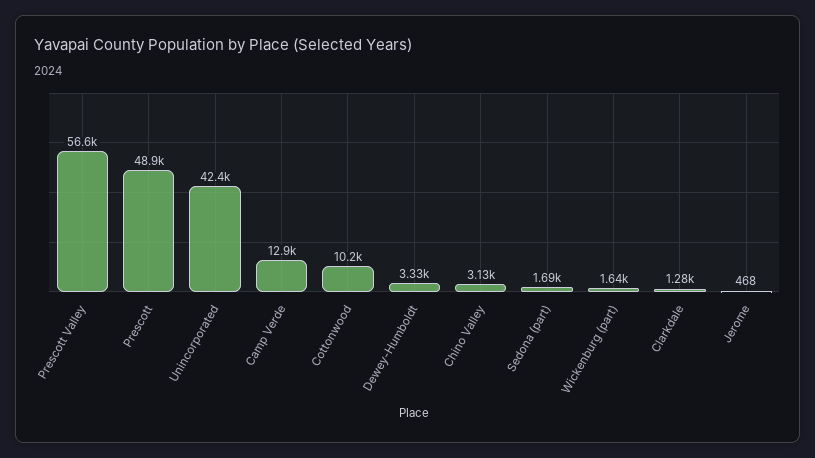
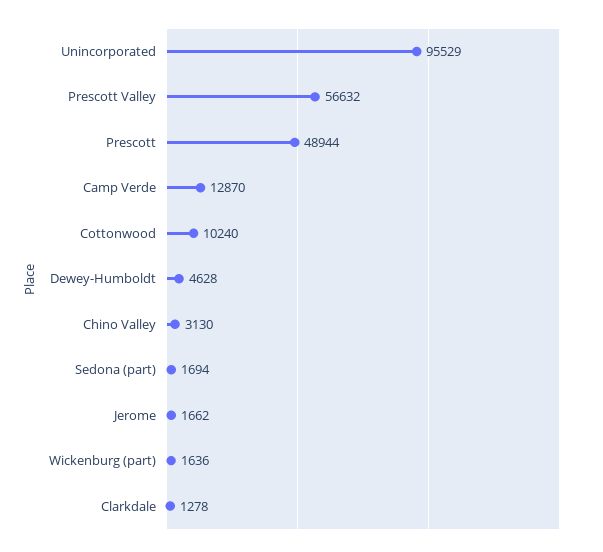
Unincorporated: 42400 -> 95529
Dewey-Humboldt: 3330 -> 4628
Jerome: 468 -> 1662

